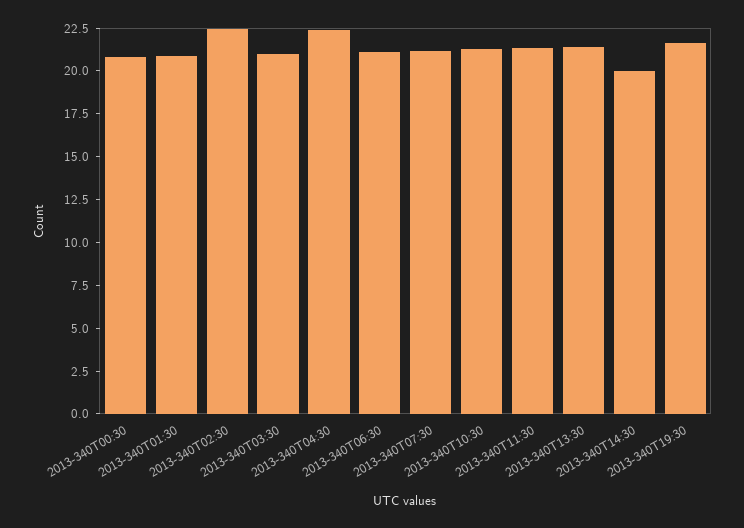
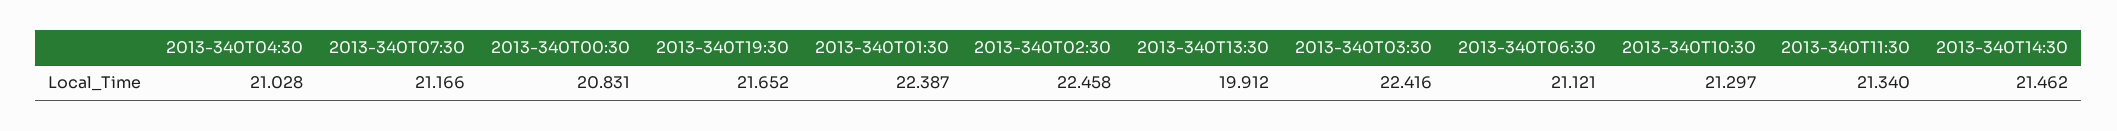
2013-340T01:30: 21 -> 22.387
2013-340T03:30: 21 -> 22.416
2013-340T04:30: 22.5 -> 21.028
2013-340T13:30: 21.5 -> 19.912
2013-340T14:30: 20 -> 21.462

